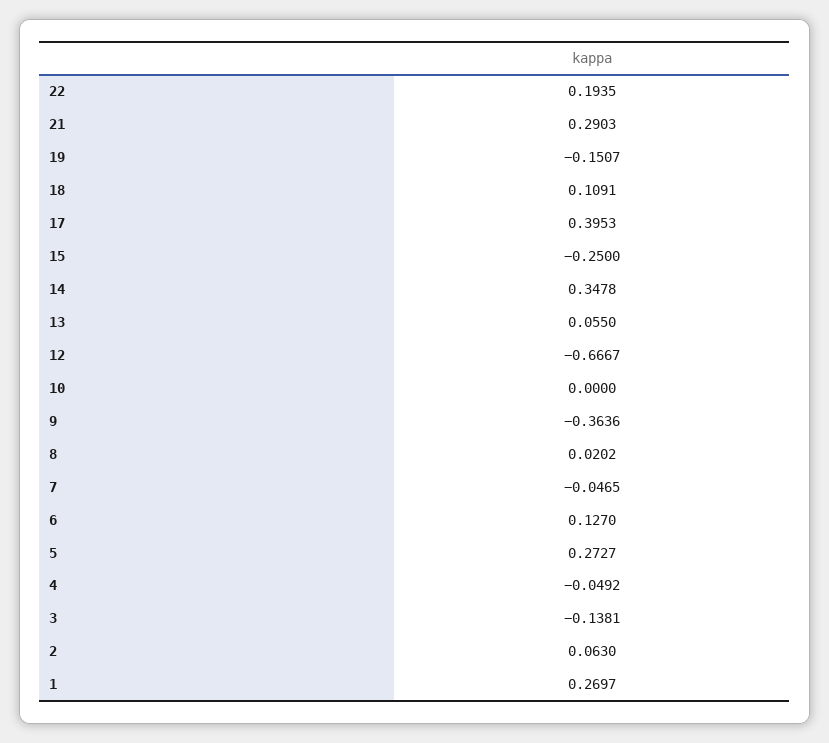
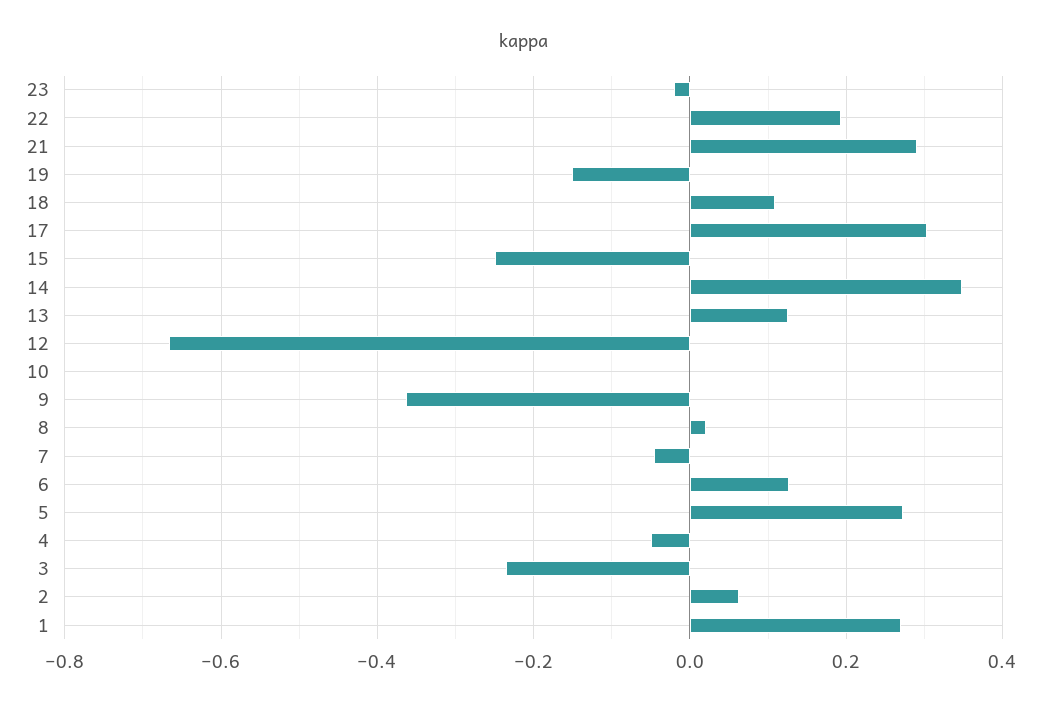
17: 0.3953 -> 0.3
13: 0.055 -> 0.12
3: -0.1381 -> -0.24
23: none -> -0.02

